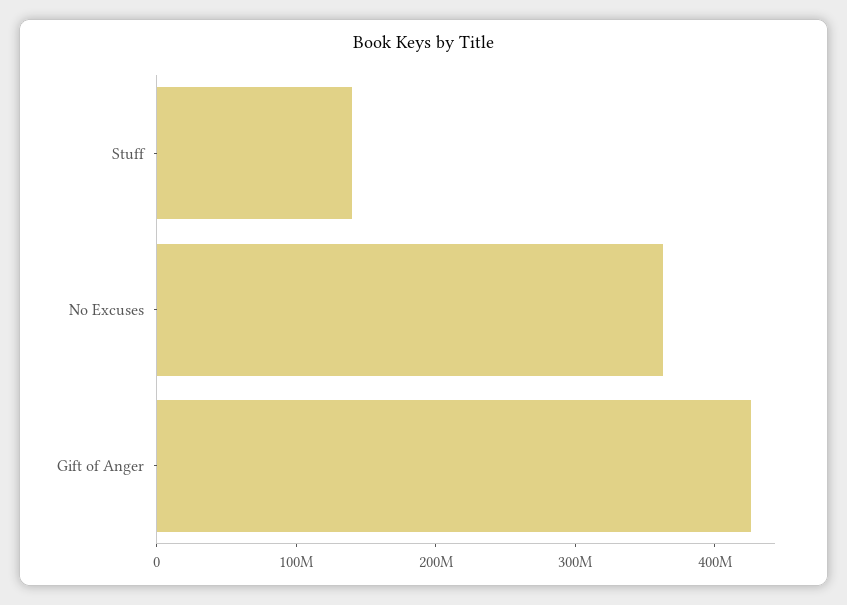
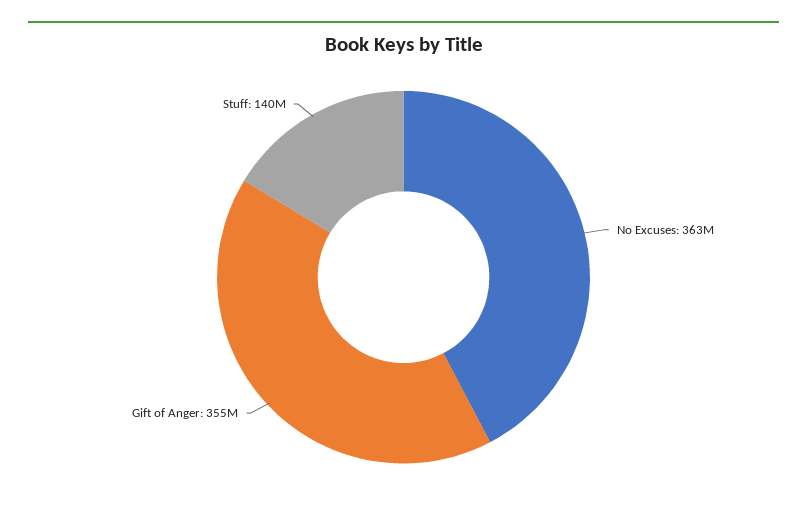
Gift of Anger: 420000000 -> 355000000

